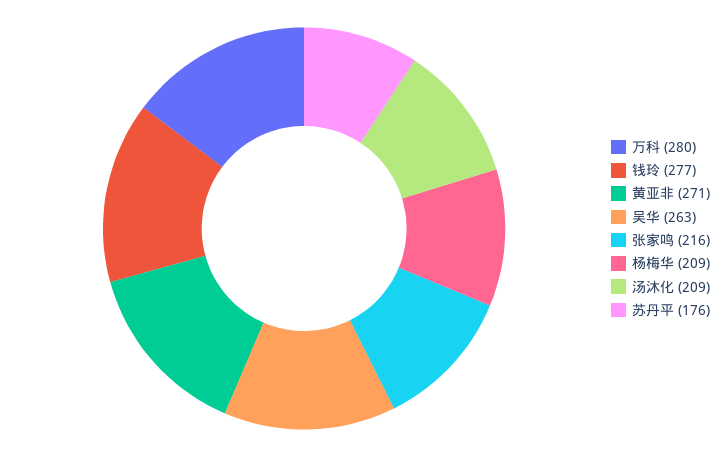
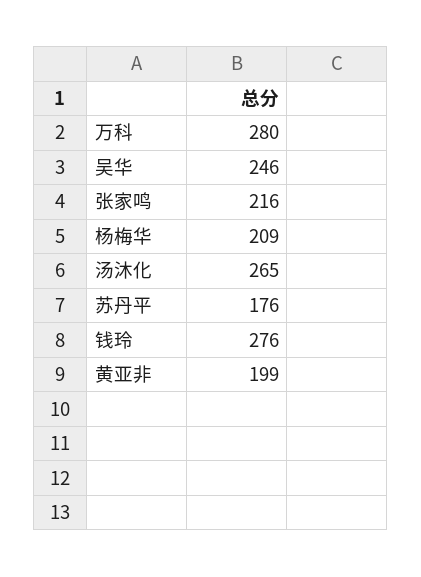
钱玲: 277 -> 276
黄亚非: 271 -> 199
吴华: 263 -> 246
汤沐化: 209 -> 265

